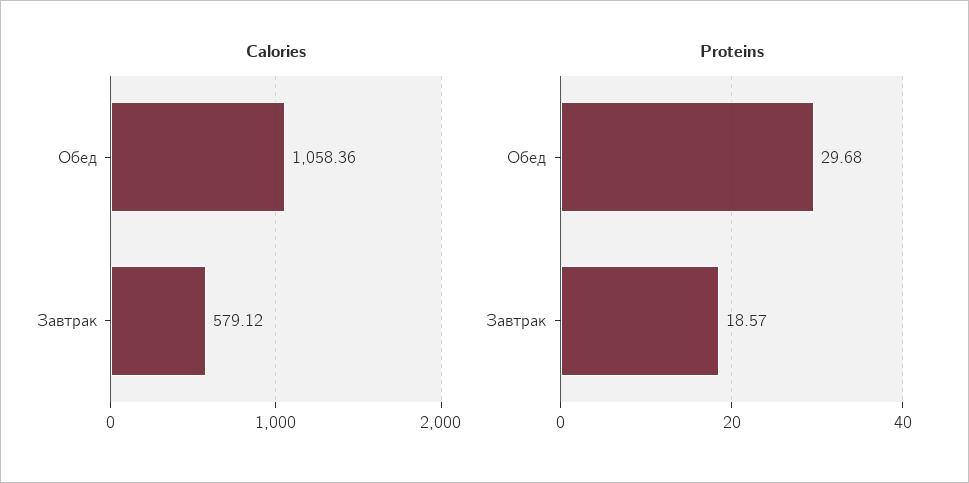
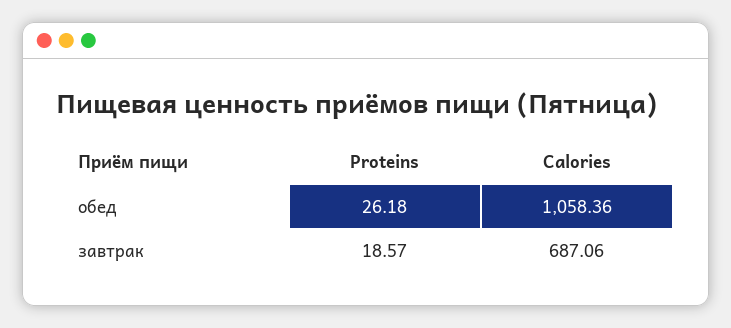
Calories, Завтрак: 579.12 -> 687.06
Proteins, Обед: 29.68 -> 26.18

